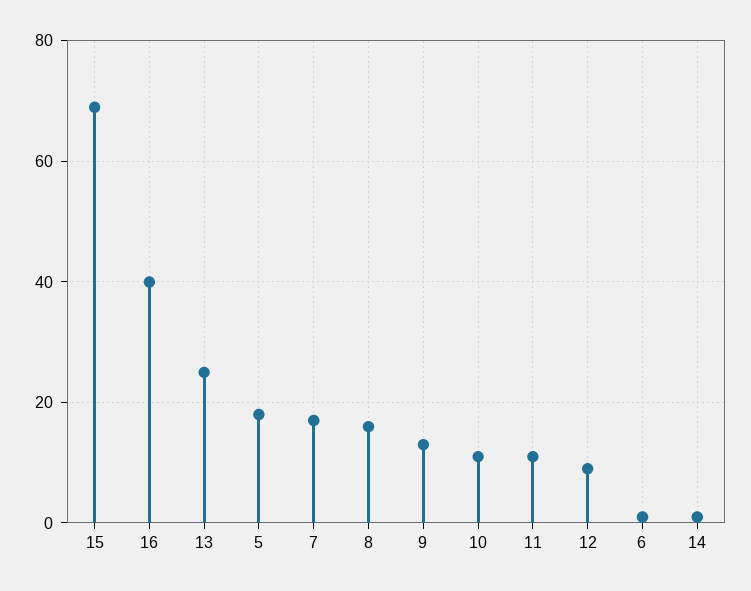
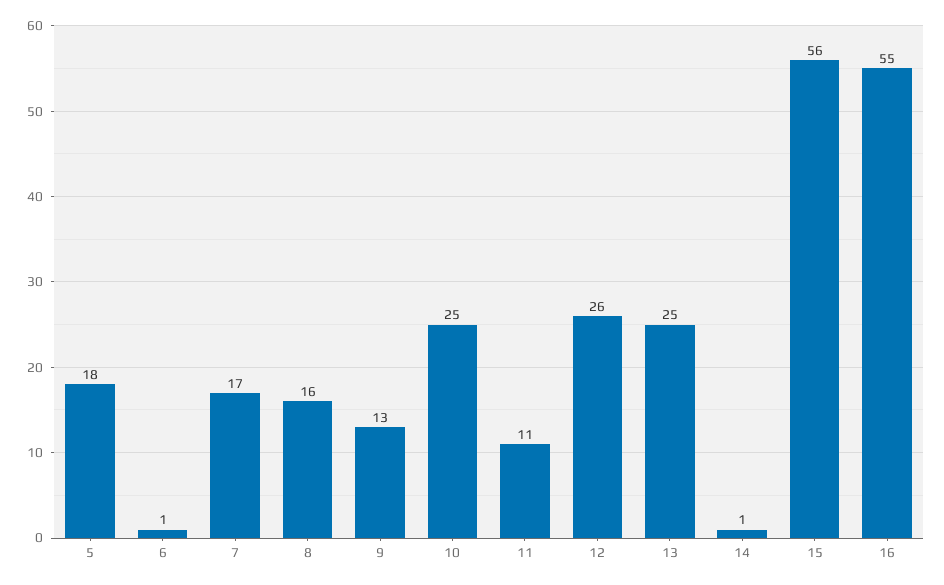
15: 70 -> 56
16: 40 -> 55
10: 10 -> 25
12: 10 -> 26

